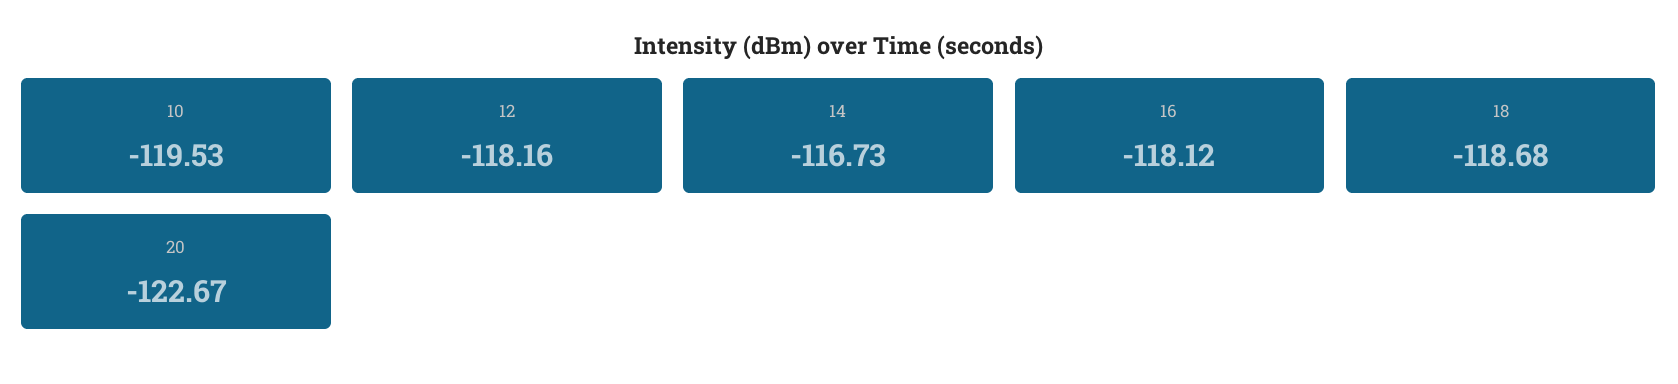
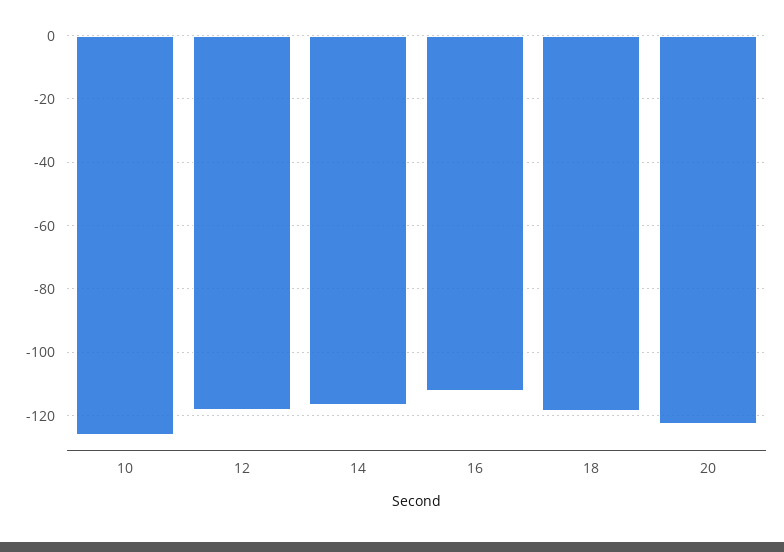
10: -119.53 -> -126
16: -118.12 -> -112

